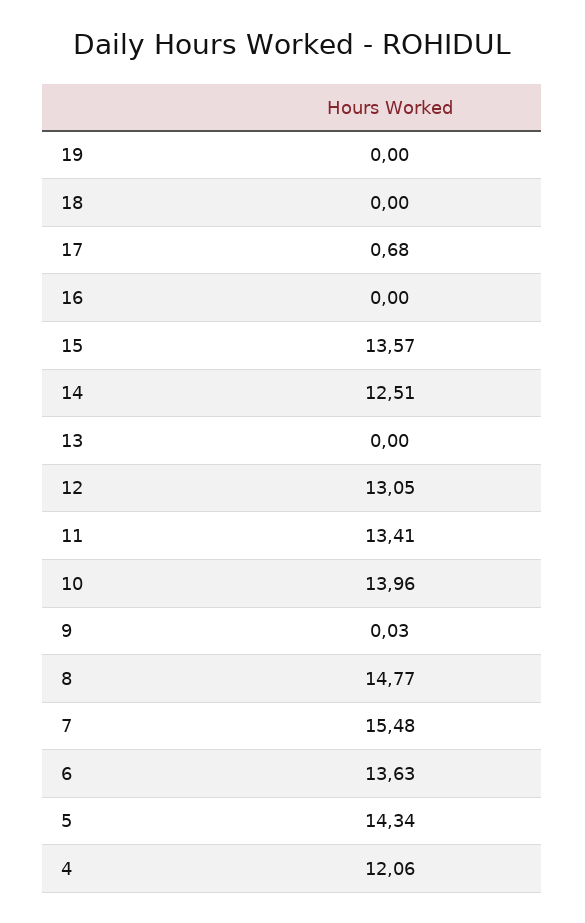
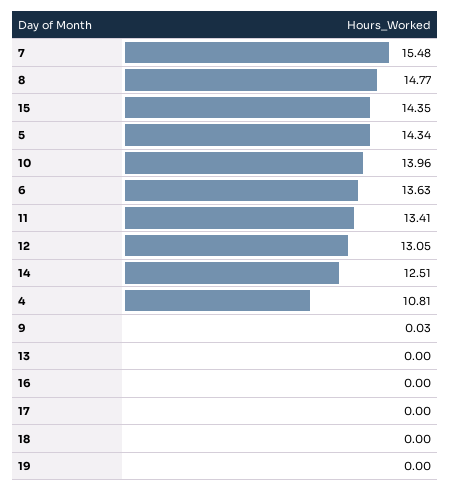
17: 0.68 -> 0
15: 13.57 -> 14.35
4: 12.06 -> 10.81

